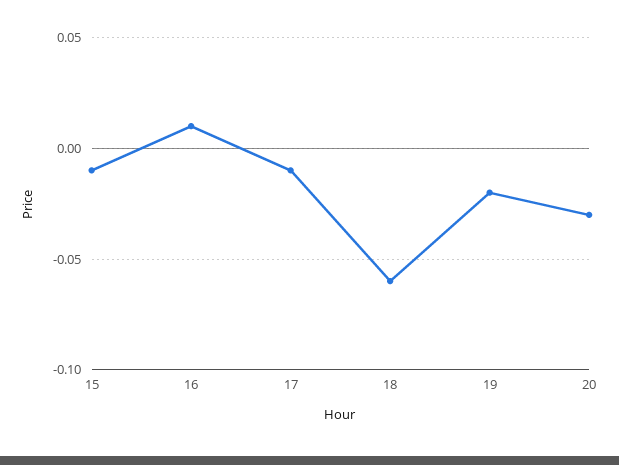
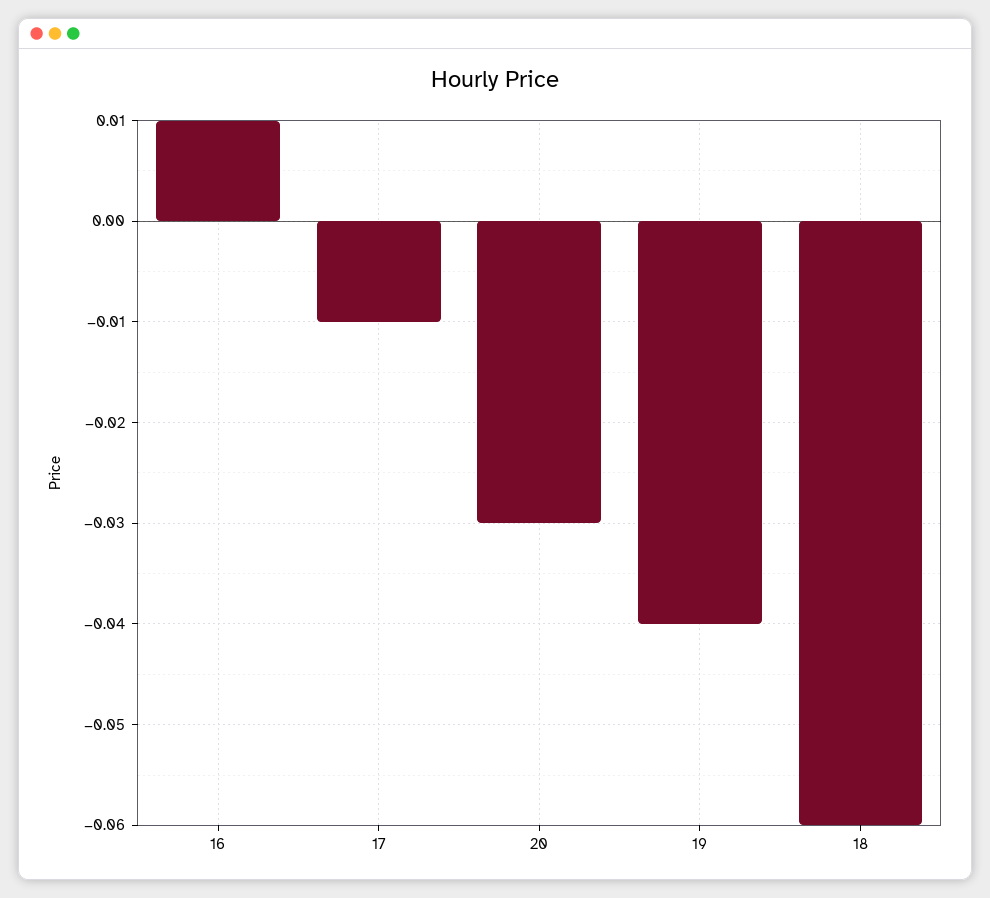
15: -0.01 -> none
19: -0.02 -> -0.04

